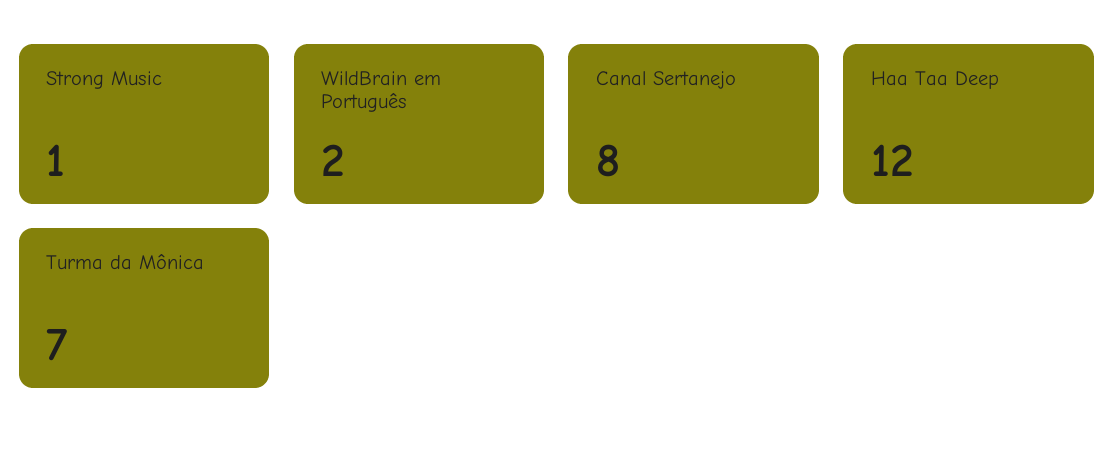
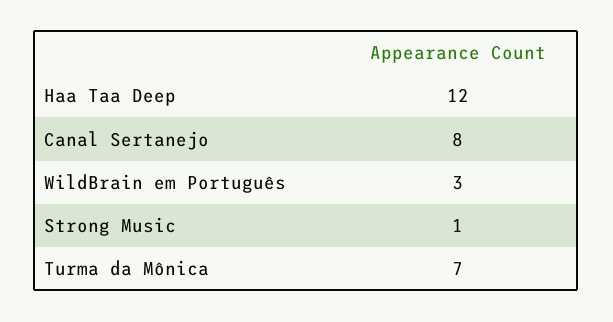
WildBrain em Português: 2 -> 3

